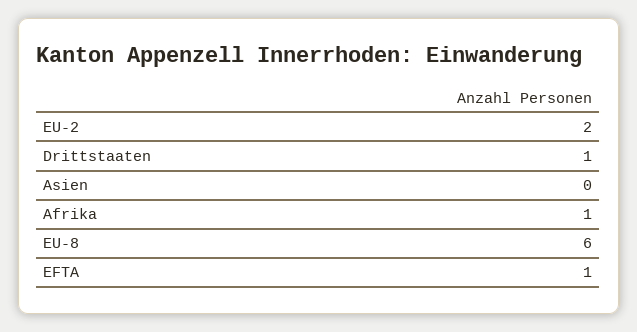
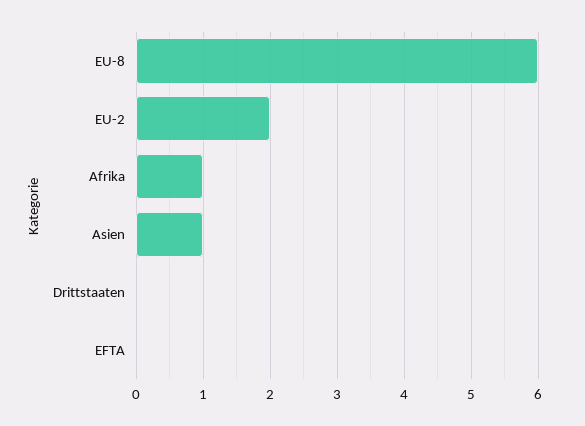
Drittstaaten: 1 -> 0
Asien: 0 -> 1
EFTA: 1 -> 0

